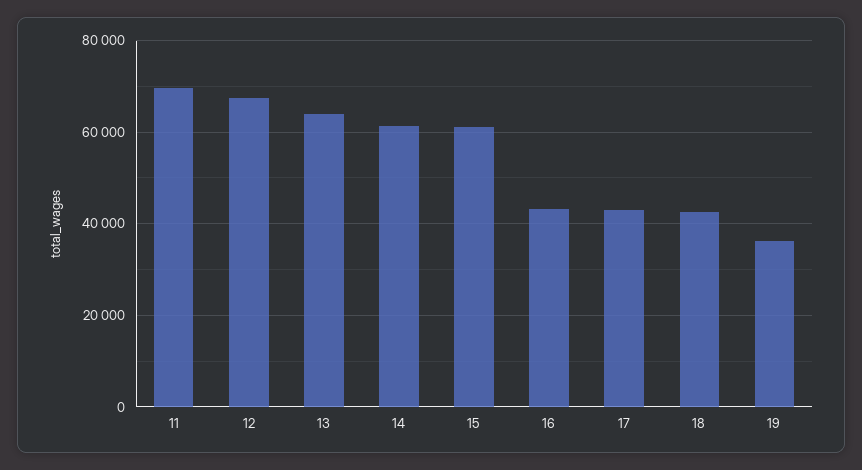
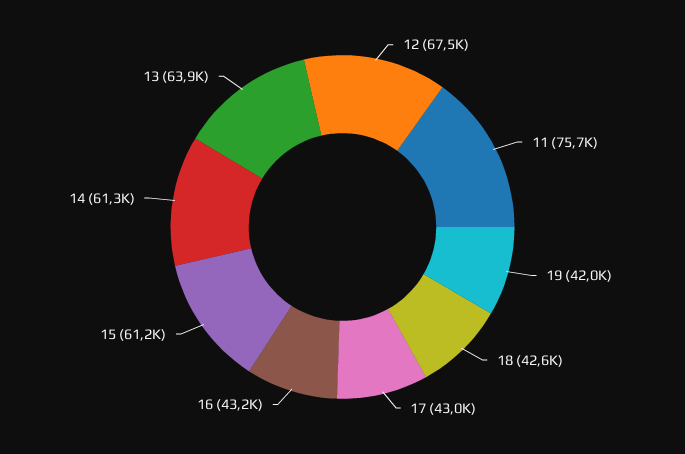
11: 70000 -> 75700
19: 36000 -> 42000

